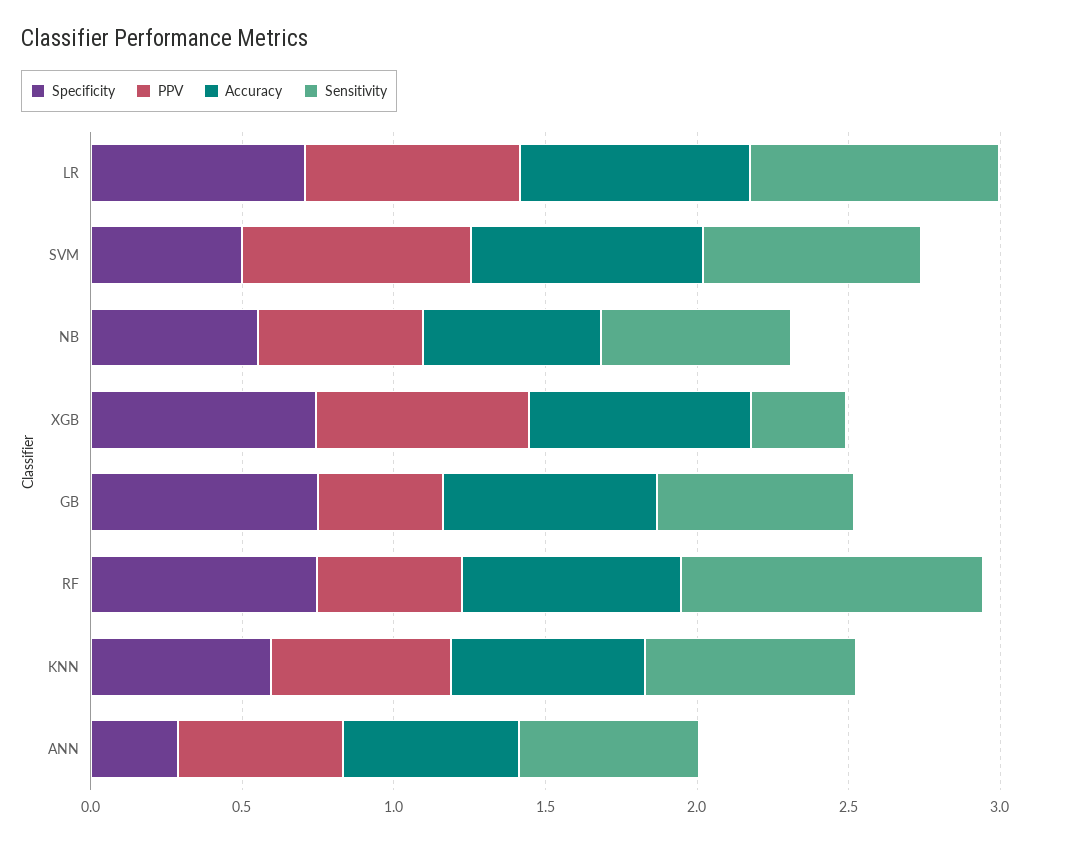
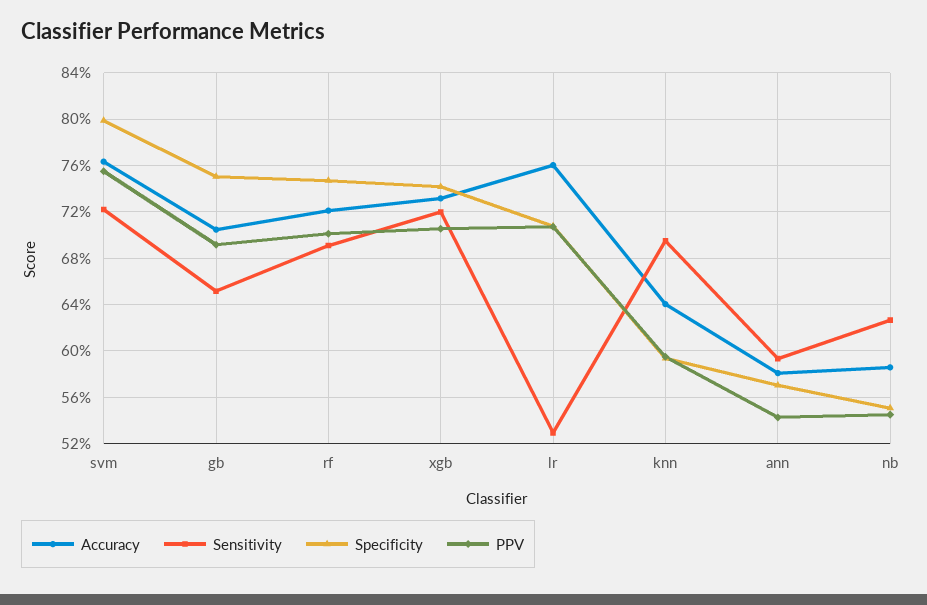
Sensitivity, LR: 0.8 -> 0.53
Specificity, SVM: 0.5 -> 0.8
Sensitivity, XGB: 0.3 -> 0.72
PPV, GB: 0.4 -> 0.69
PPV, RF: 0.5 -> 0.7
Sensitivity, RF: 1 -> 0.69
Specificity, ANN: 0.3 -> 0.57

